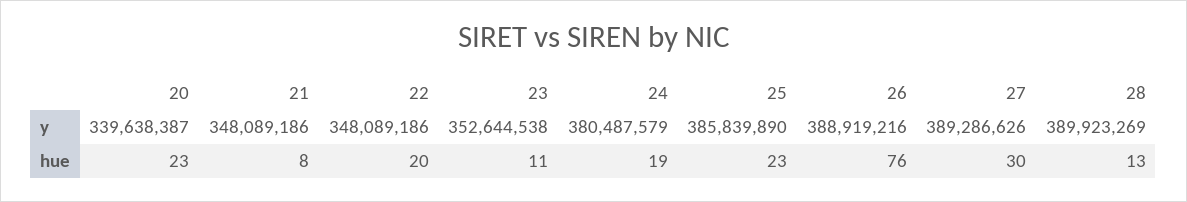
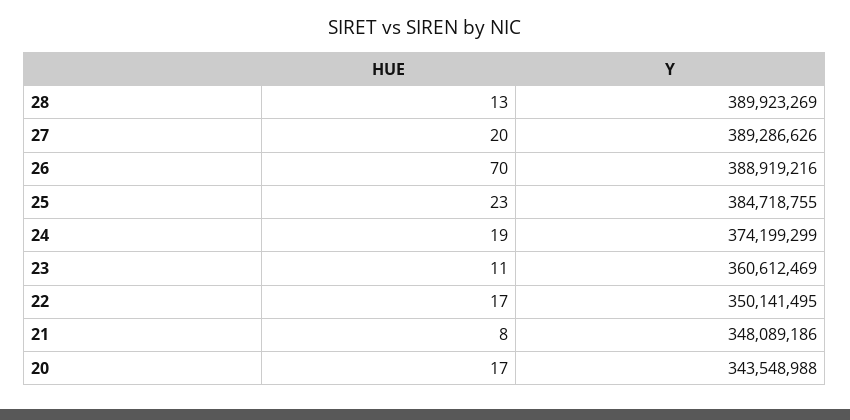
20, y: 339638387 -> 343548988
22, y: 348089186 -> 350141495
23, y: 352644538 -> 360612469
24, y: 380487579 -> 374199299
25, y: 385839890 -> 384718755
20, hue: 23 -> 17
22, hue: 20 -> 17
26, hue: 76 -> 70
27, hue: 30 -> 20

